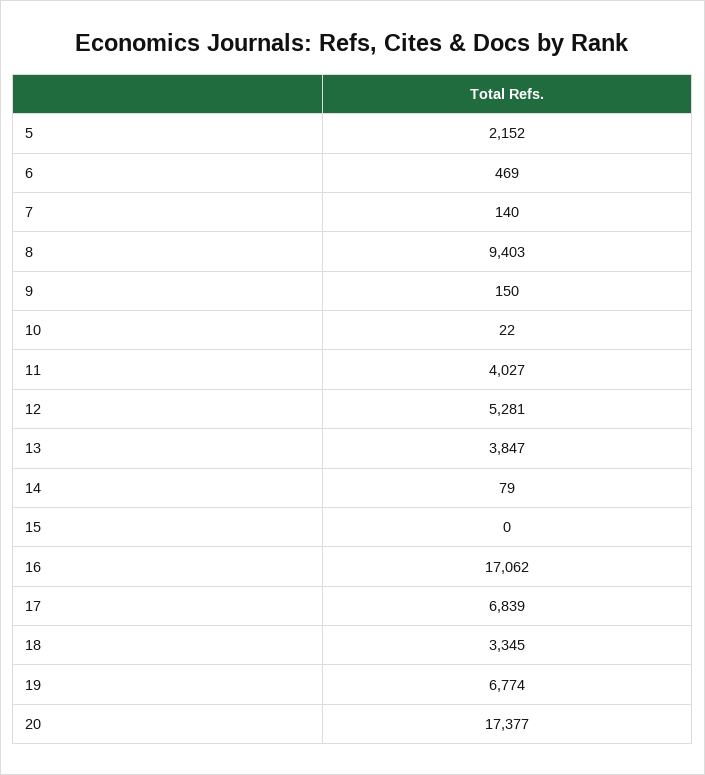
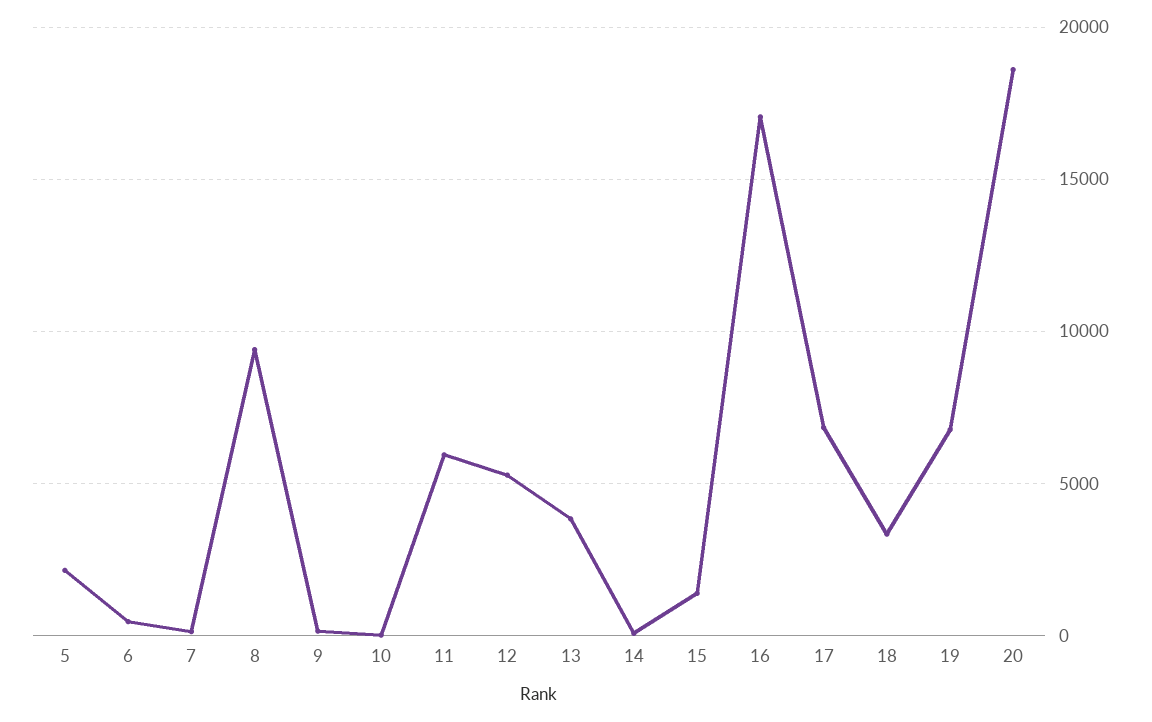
11: 4027 -> 6000
15: 0 -> 1500
20: 17377 -> 18500

